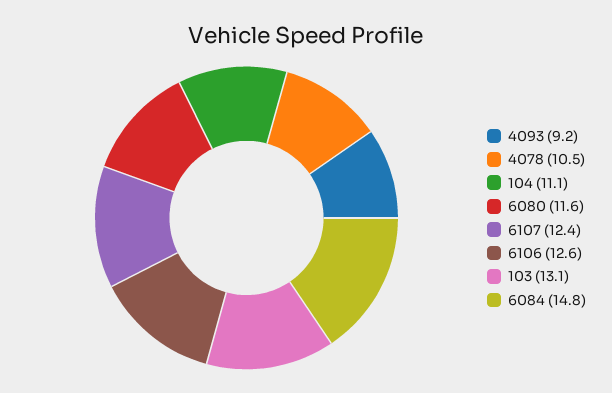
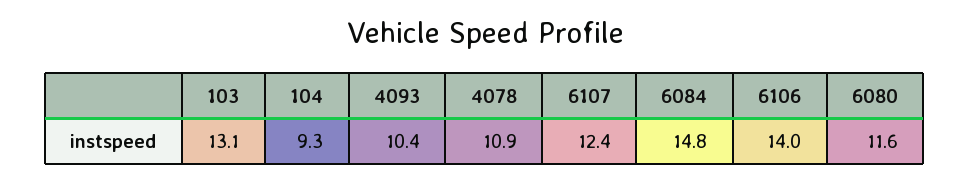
4093: 9.2 -> 10.4
4078: 10.5 -> 10.9
104: 11.1 -> 9.3
6106: 12.6 -> 14

